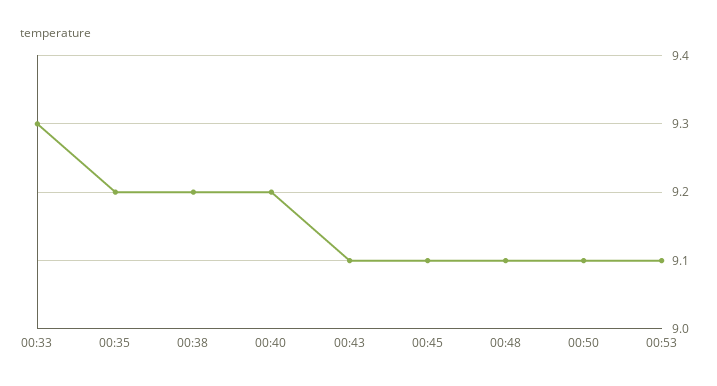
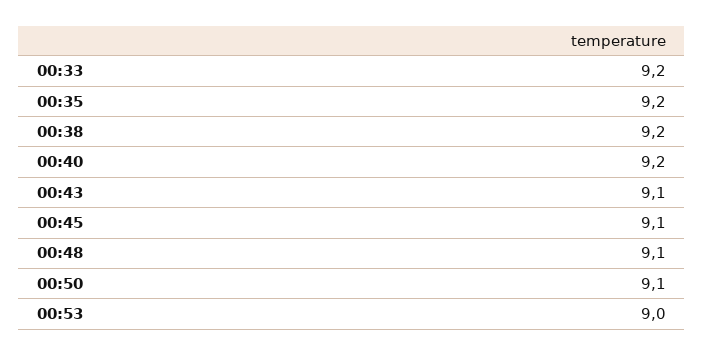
00:33: 9.3 -> 9.2
00:53: 9.1 -> 9

